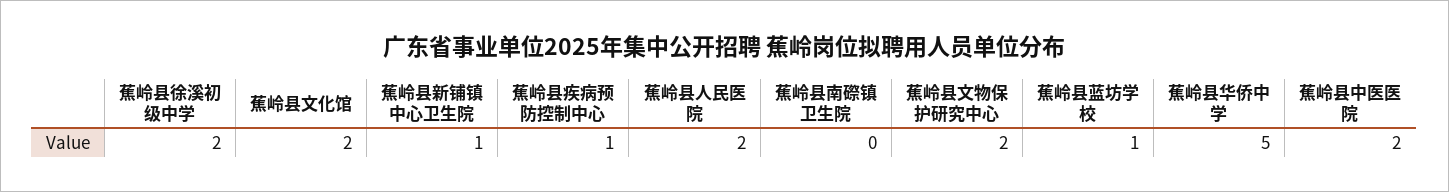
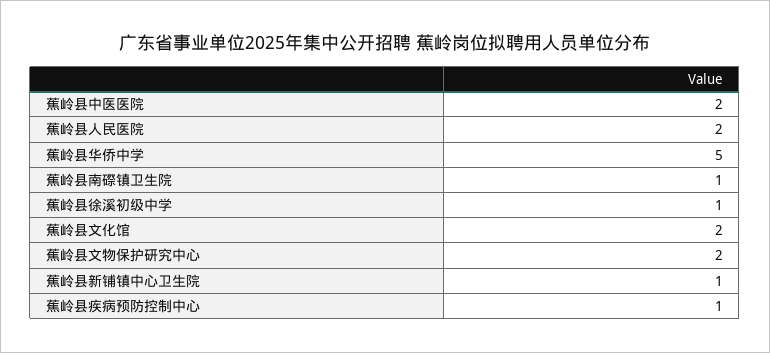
蕉岭县徐溪初级中学: 2 -> 1
蕉岭县南磜镇卫生院: 0 -> 1
蕉岭县蓝坊学校: 1 -> none

